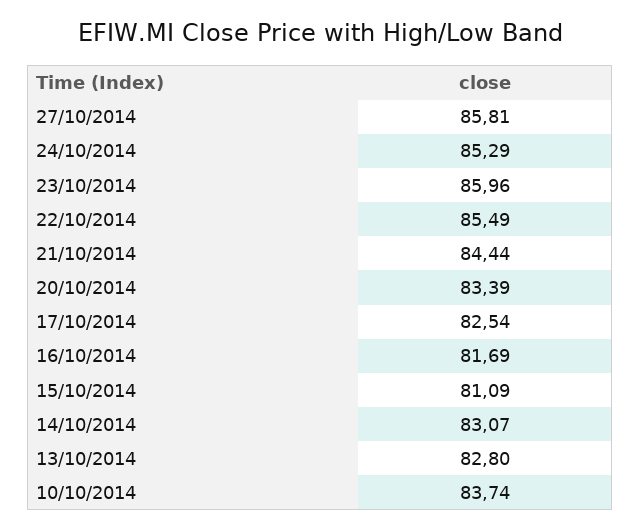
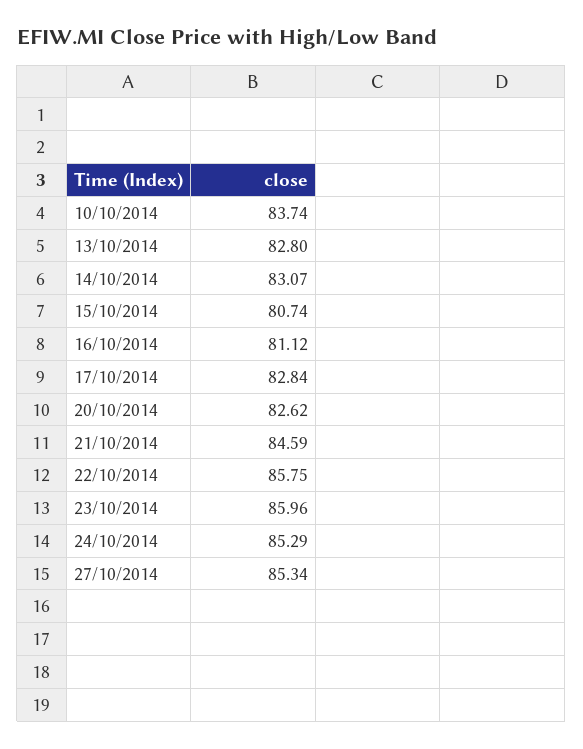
27/10/2014: 85.81 -> 85.34
22/10/2014: 85.49 -> 85.75
21/10/2014: 84.44 -> 84.59
20/10/2014: 83.39 -> 82.62
17/10/2014: 82.54 -> 82.84
16/10/2014: 81.69 -> 81.12
15/10/2014: 81.09 -> 80.74

